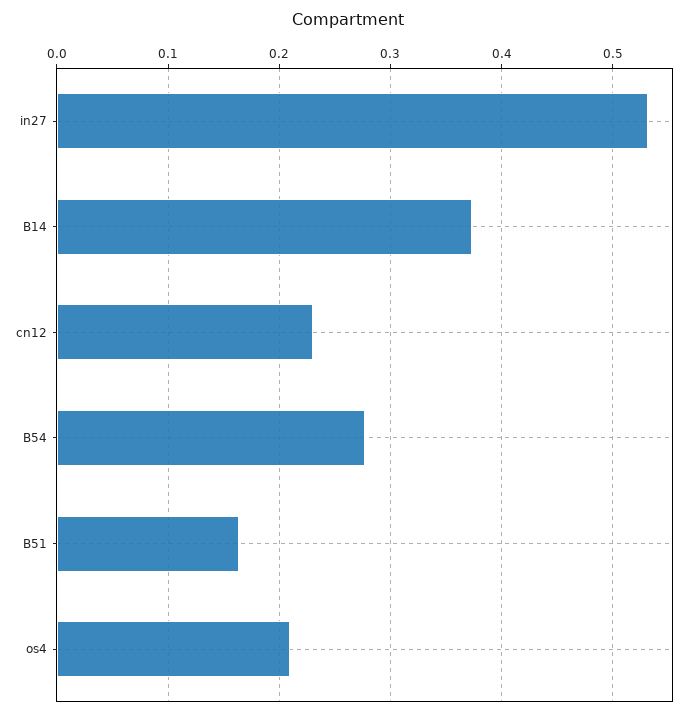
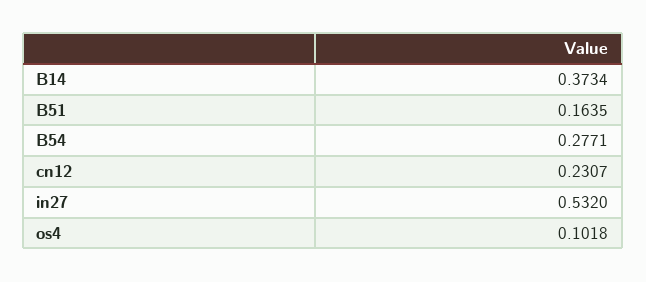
os4: 0.21 -> 0.1018

